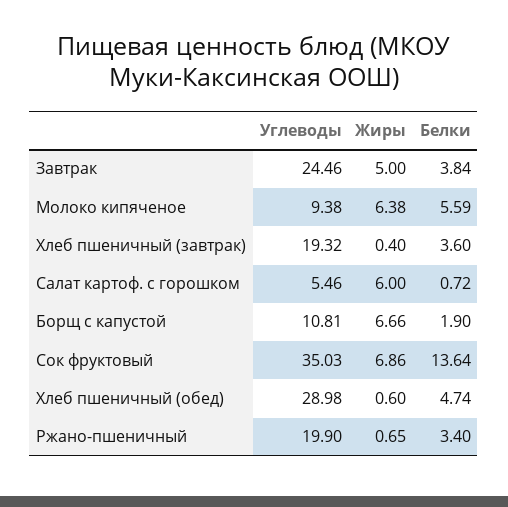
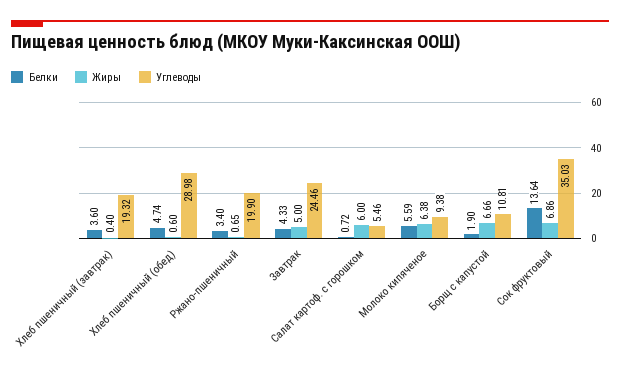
Белки, Завтрак: 3.84 -> 4.33

